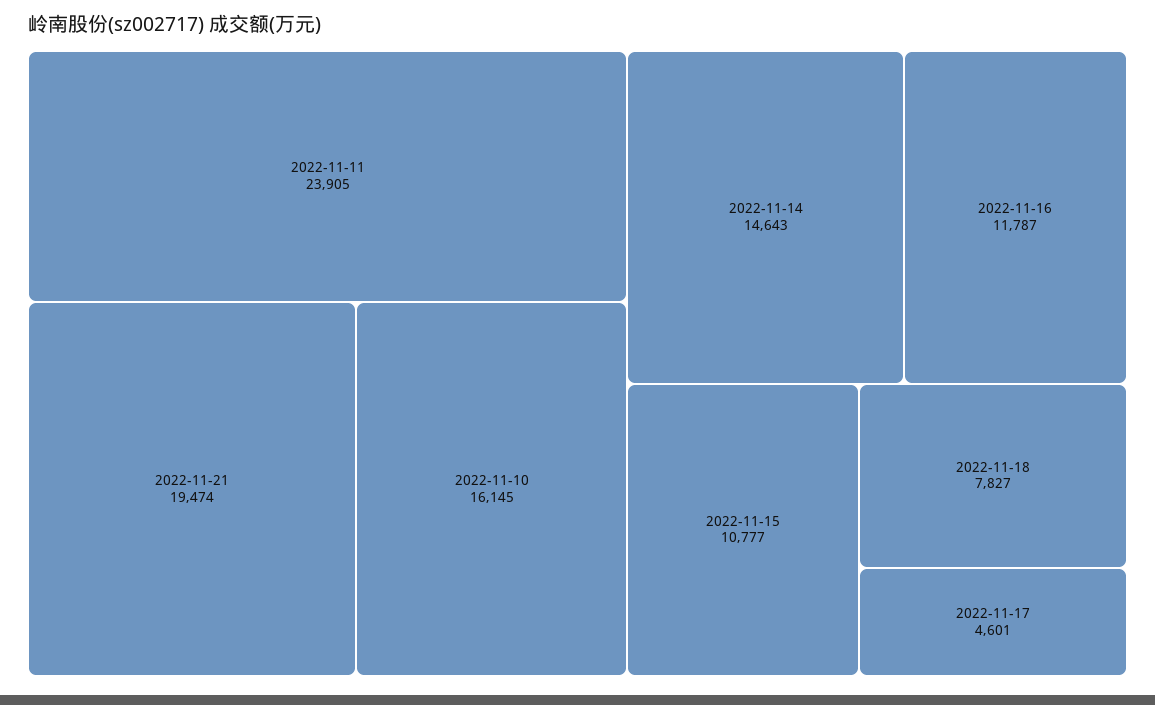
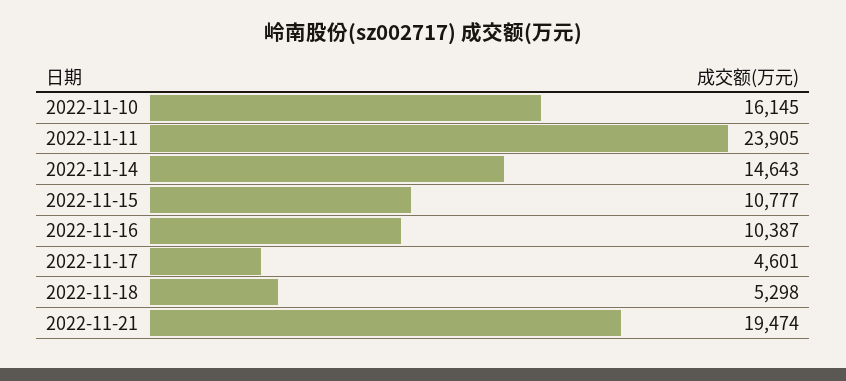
2022-11-16: 11787 -> 10387
2022-11-18: 7827 -> 5298

